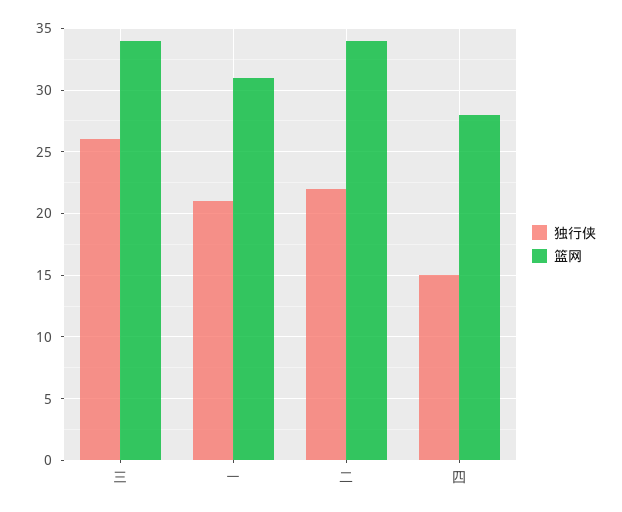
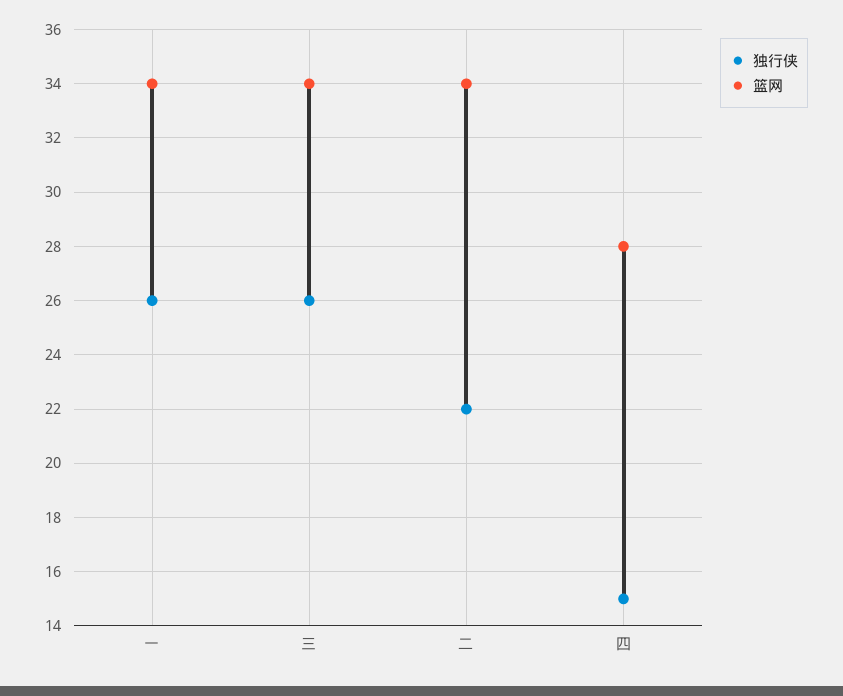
独行侠, 一: 21 -> 26
篮网, 一: 31 -> 34

